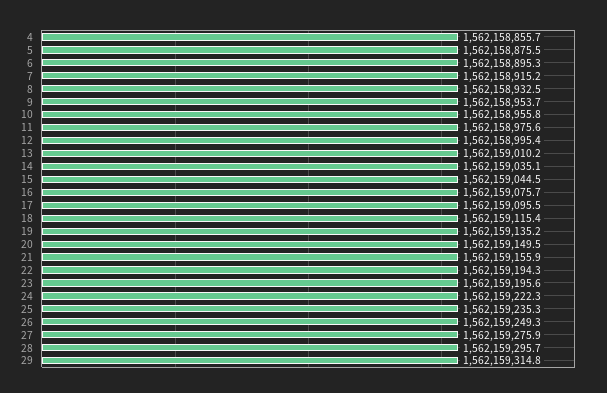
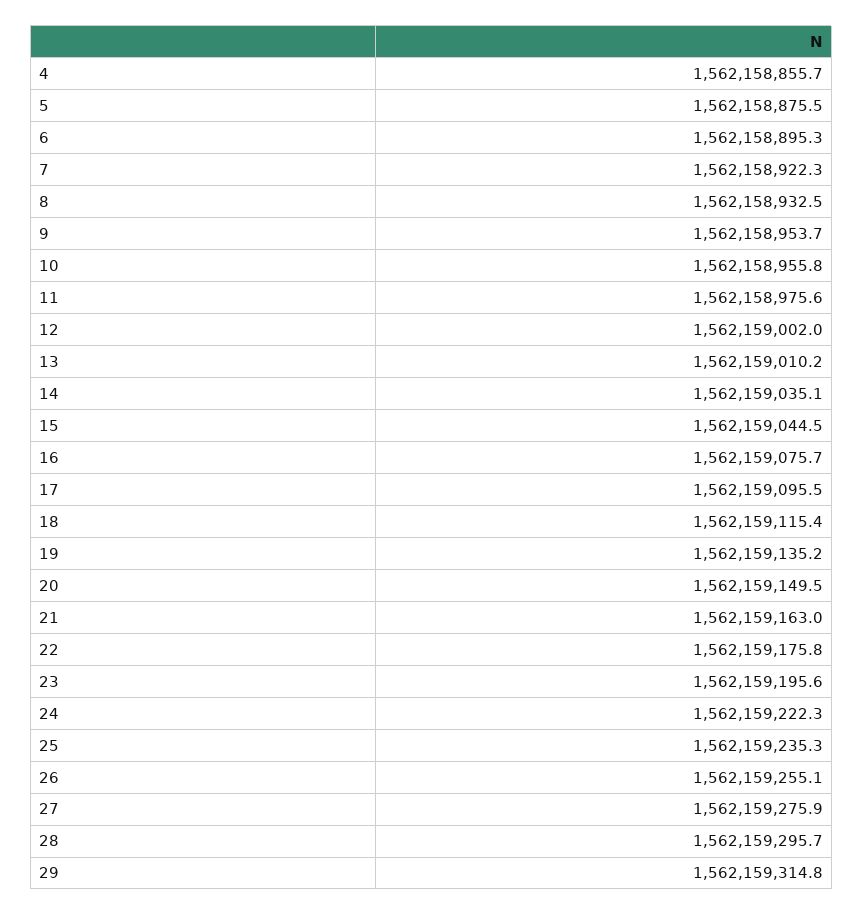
7: 1562158915.2 -> 1562158922.3
12: 1562158995.4 -> 1562159002
21: 1562159155.9 -> 1562159163
22: 1562159194.3 -> 1562159175.8
26: 1562159249.3 -> 1562159255.1

